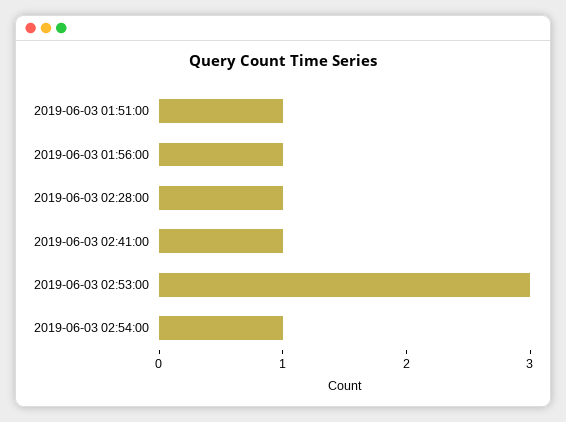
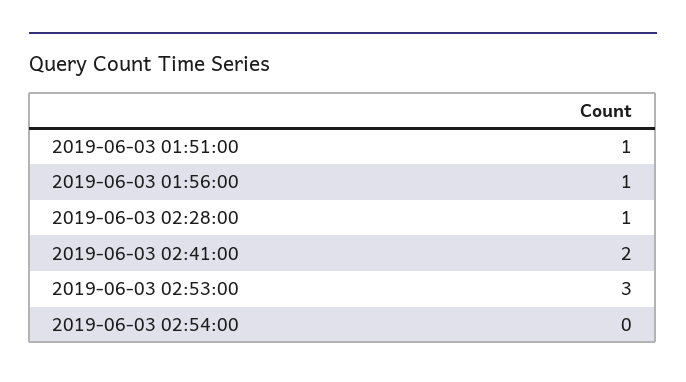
2019-06-03 02:41:00: 1 -> 2
2019-06-03 02:54:00: 1 -> 0

